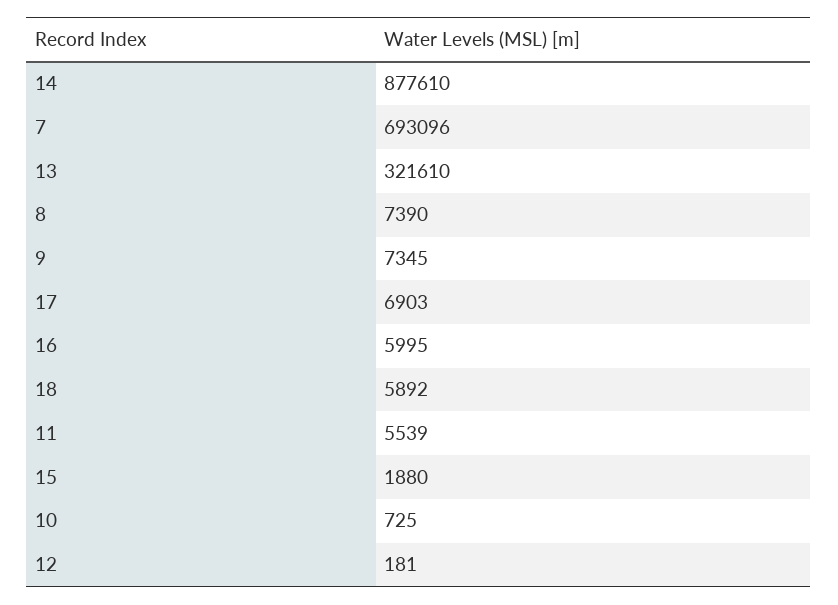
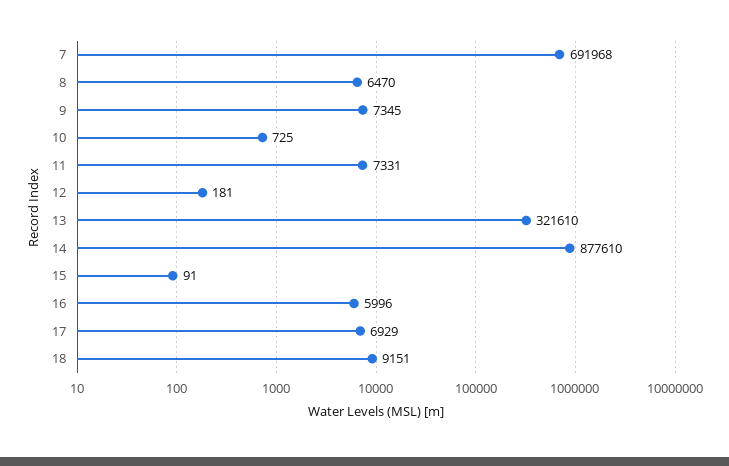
7: 693096 -> 691968
8: 7390 -> 6470
17: 6903 -> 6929
16: 5995 -> 5996
18: 5892 -> 9151
11: 5539 -> 7331
15: 1880 -> 91

